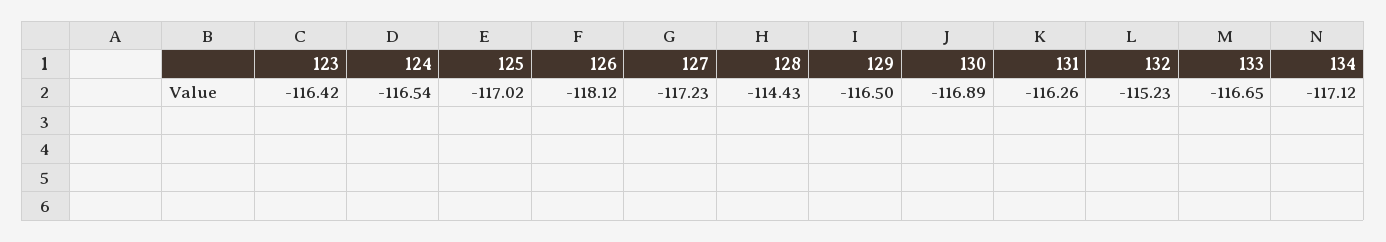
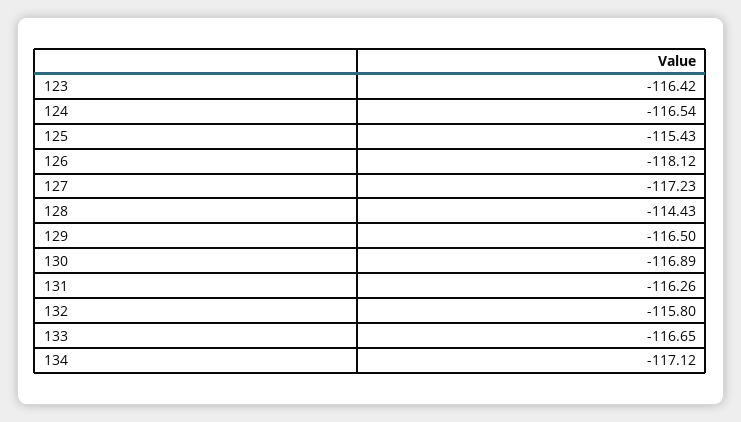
125: -117.02 -> -115.43
132: -115.23 -> -115.8

